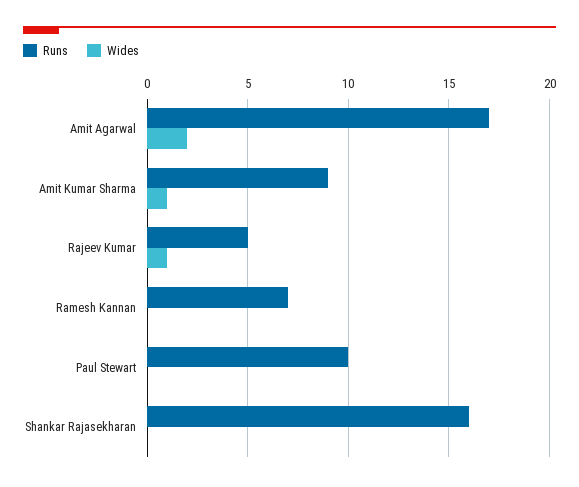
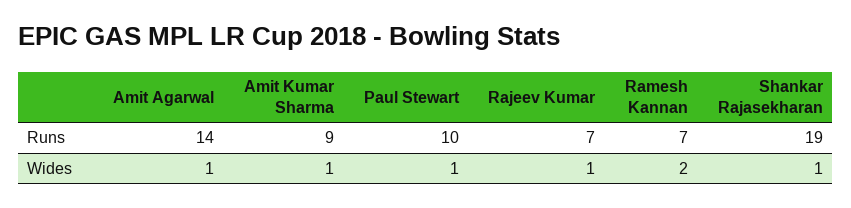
Runs, Amit Agarwal: 17 -> 14
Wides, Amit Agarwal: 2 -> 1
Runs, Rajeev Kumar: 5 -> 7
Wides, Ramesh Kannan: 0 -> 2
Wides, Paul Stewart: 0 -> 1
Runs, Shankar Rajasekharan: 16 -> 19
Wides, Shankar Rajasekharan: 0 -> 1

